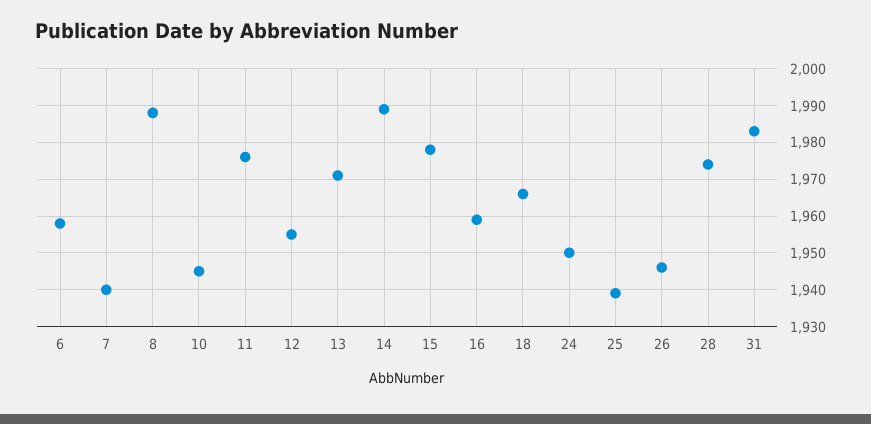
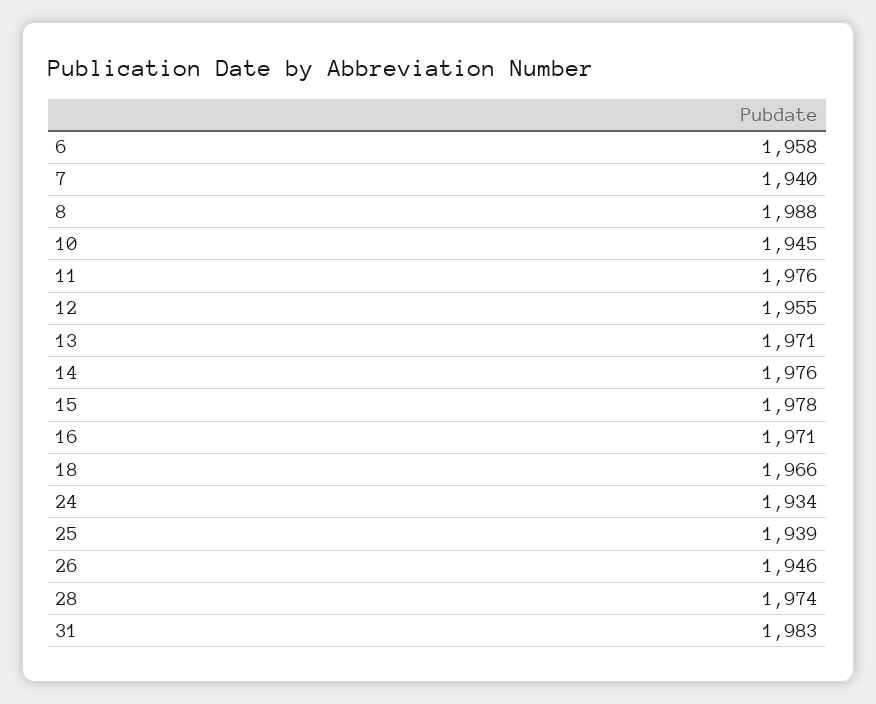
14: 1990 -> 1976
16: 1960 -> 1971
24: 1950 -> 1934

